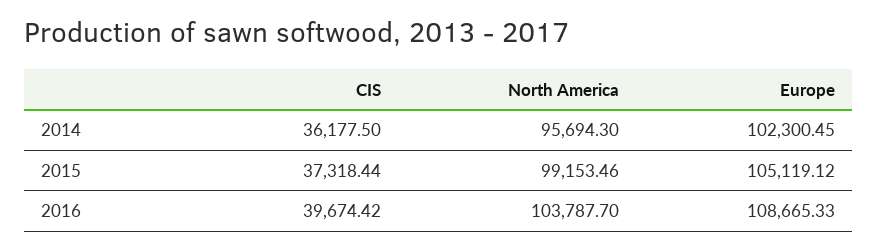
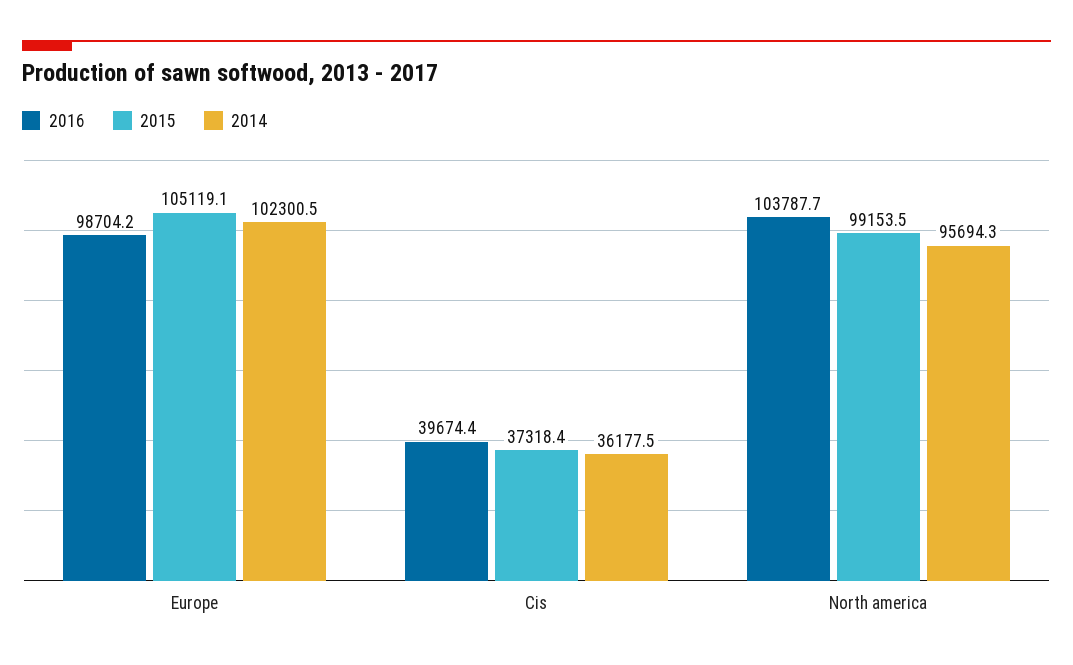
2016, Europe: 108665.33 -> 98704.2

